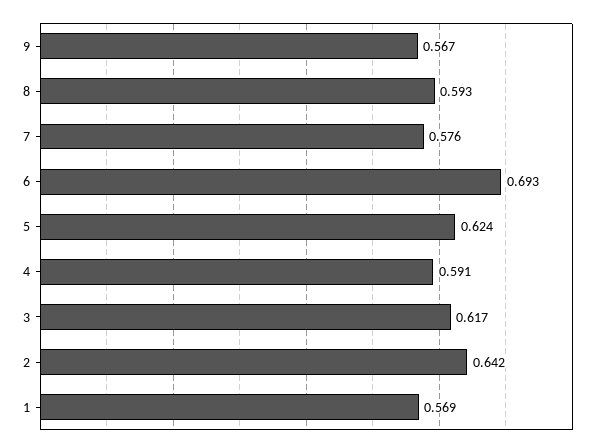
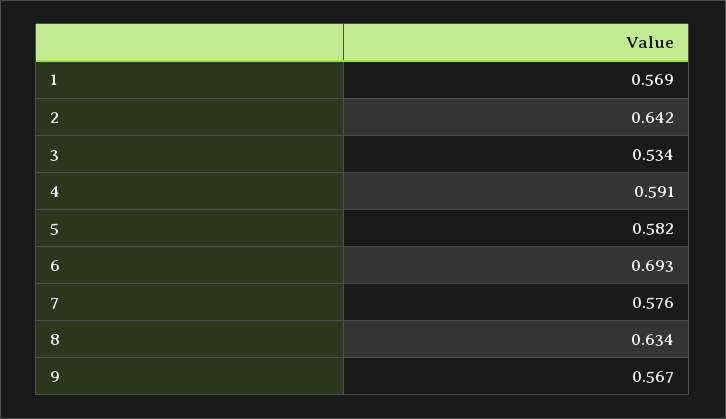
8: 0.593 -> 0.634
5: 0.624 -> 0.582
3: 0.617 -> 0.534

